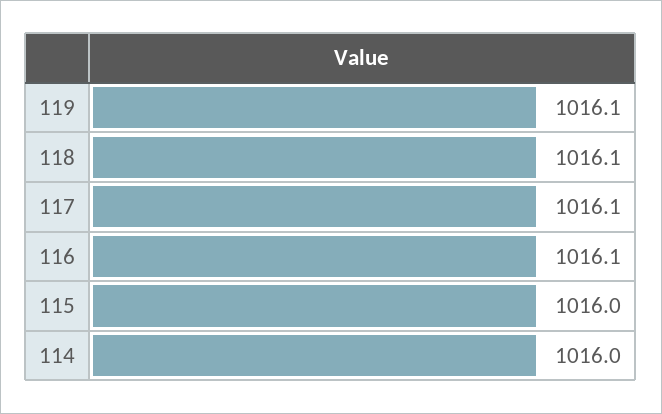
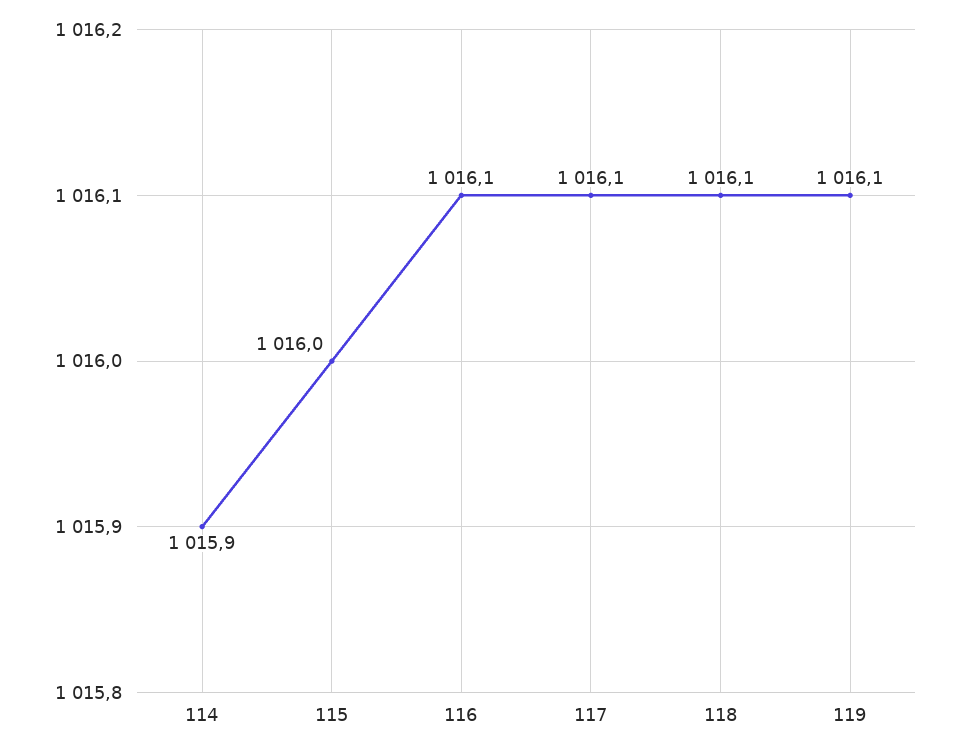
114: 1016 -> 1015.9

